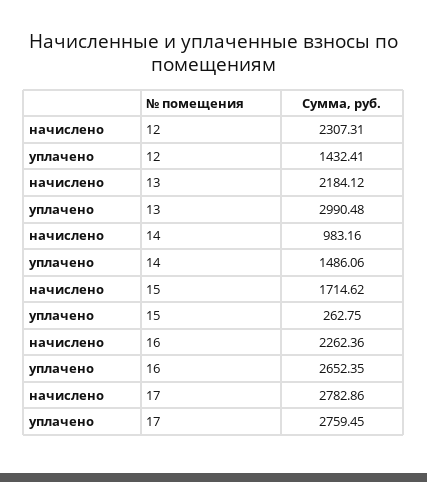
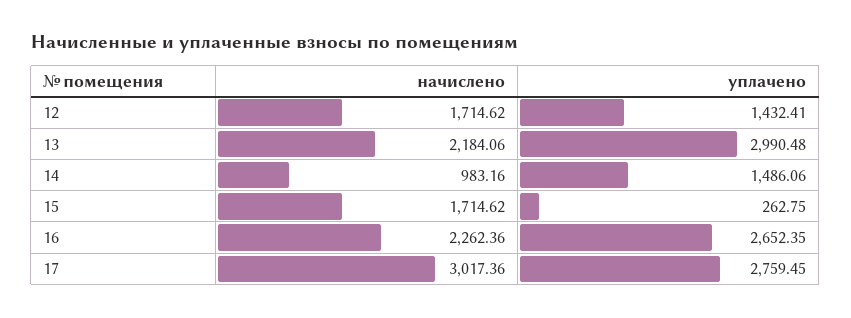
начислено, 12: 2307.31 -> 1714.62
начислено, 13: 2184.12 -> 2184.06
начислено, 17: 2782.86 -> 3017.36

